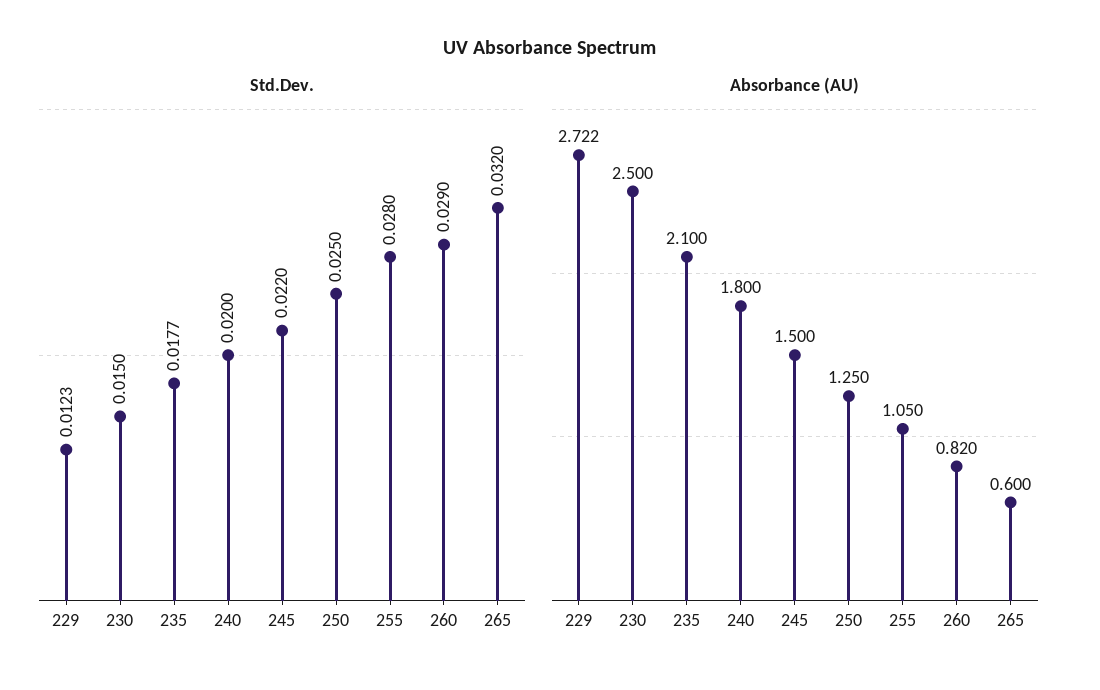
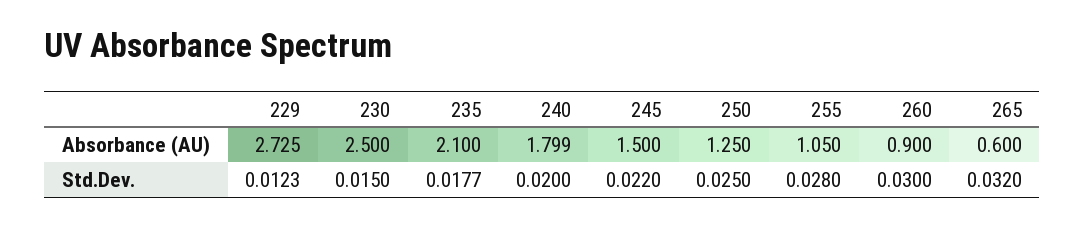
Std.Dev., 260: 0.029 -> 0.03
Absorbance (AU), 229: 2.722 -> 2.725
Absorbance (AU), 240: 1.8 -> 1.799
Absorbance (AU), 260: 0.82 -> 0.9

